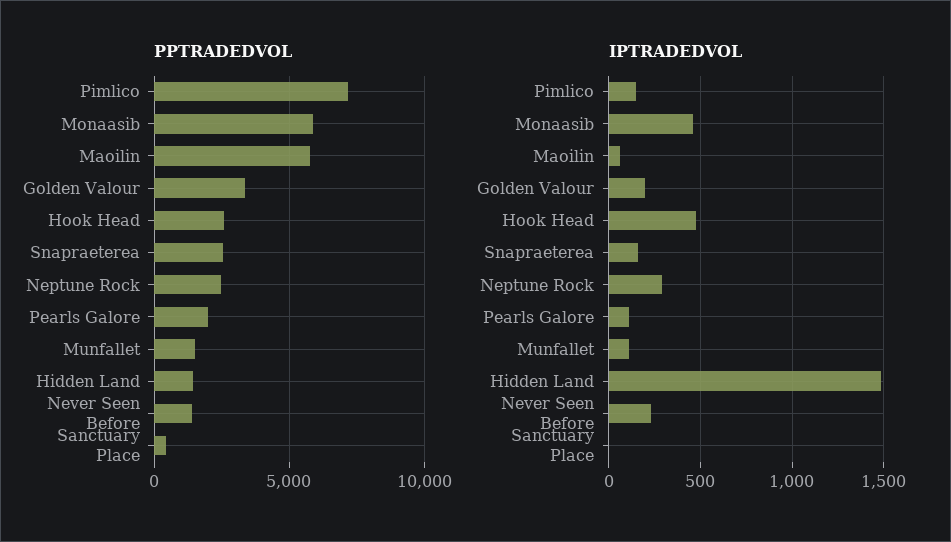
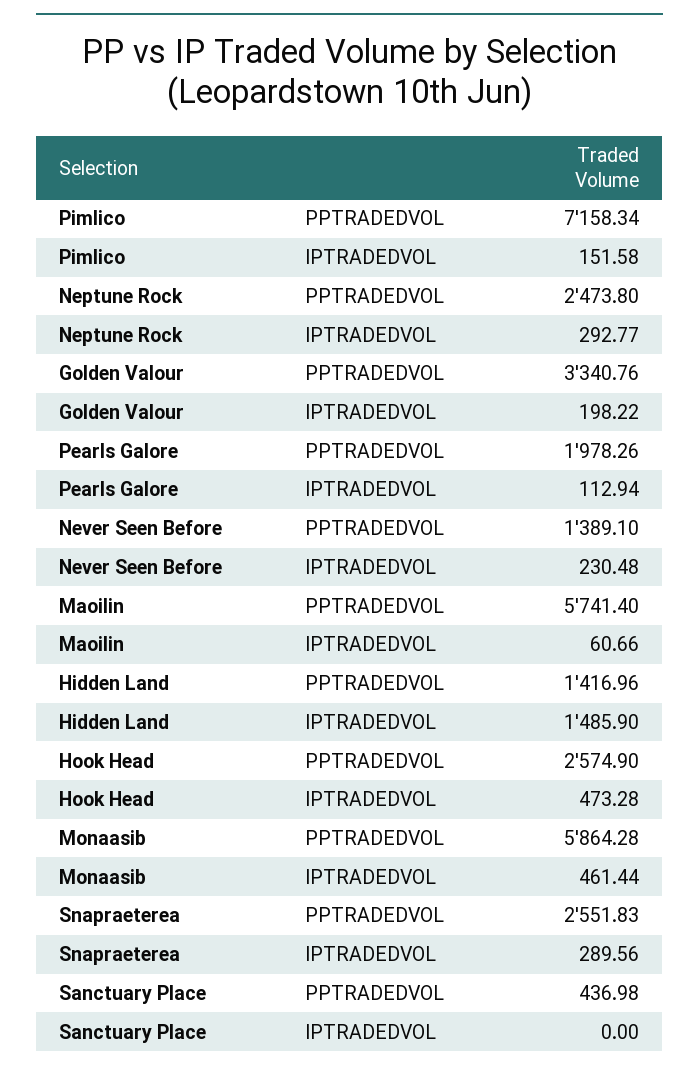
PPTRADEDVOL, Munfallet: 1500 -> none
IPTRADEDVOL, Snapraeterea: 150 -> 289.56
IPTRADEDVOL, Munfallet: 100 -> none

